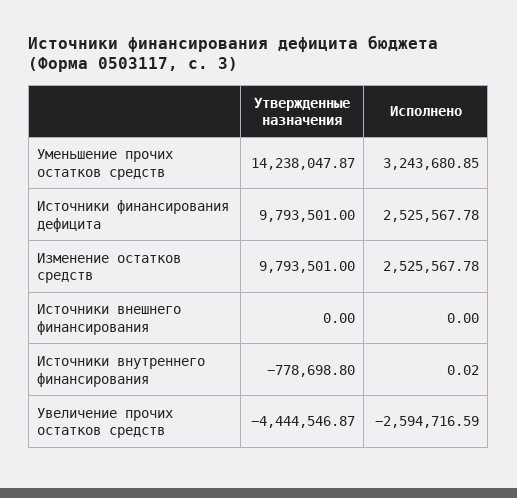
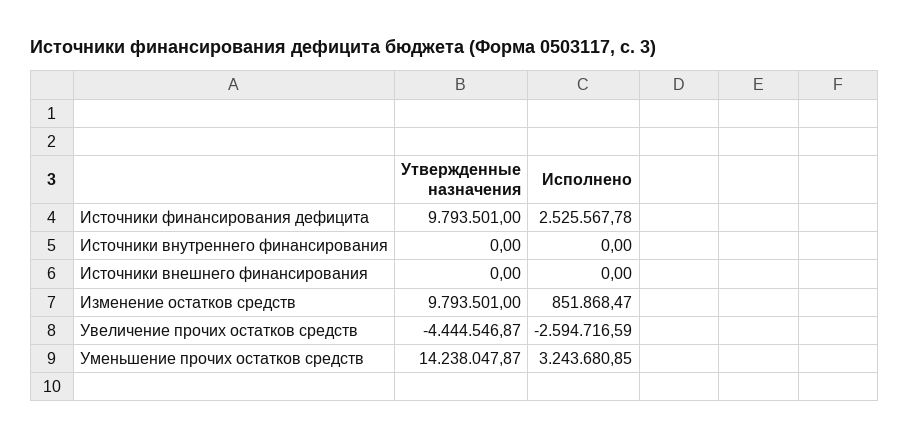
Исполнено, Изменение остатков средств: 2525567.78 -> 851868.47
Утвержденные назначения, Источники внутреннего финансирования: -778698.8 -> 0
Исполнено, Источники внутреннего финансирования: 0.02 -> 0

